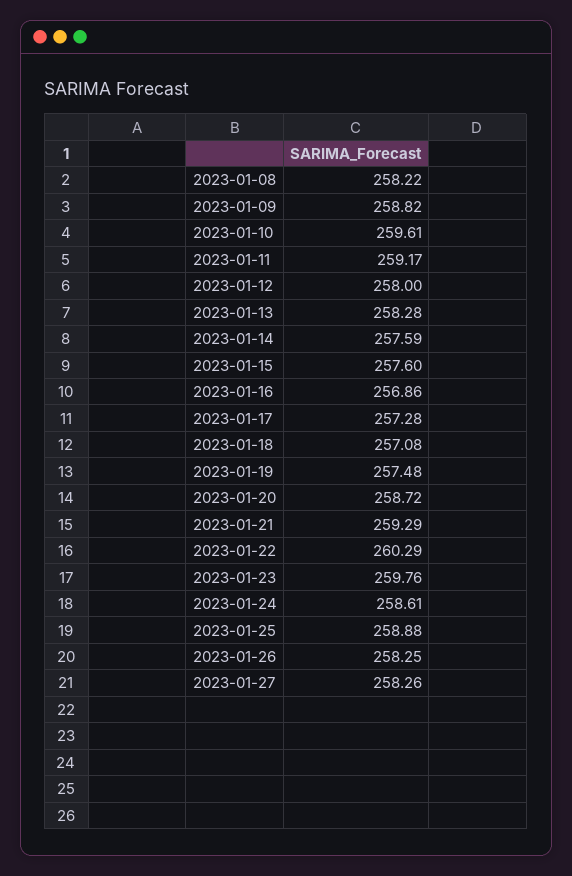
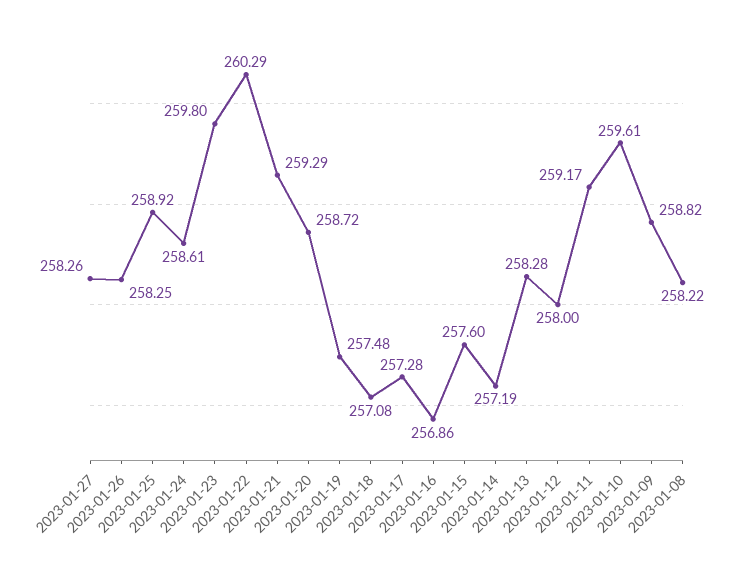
2023-01-14: 257.59 -> 257.19
2023-01-23: 259.76 -> 259.8
2023-01-25: 258.88 -> 258.92

